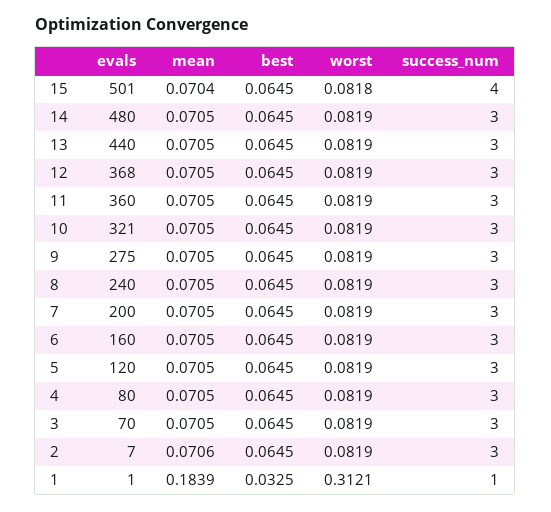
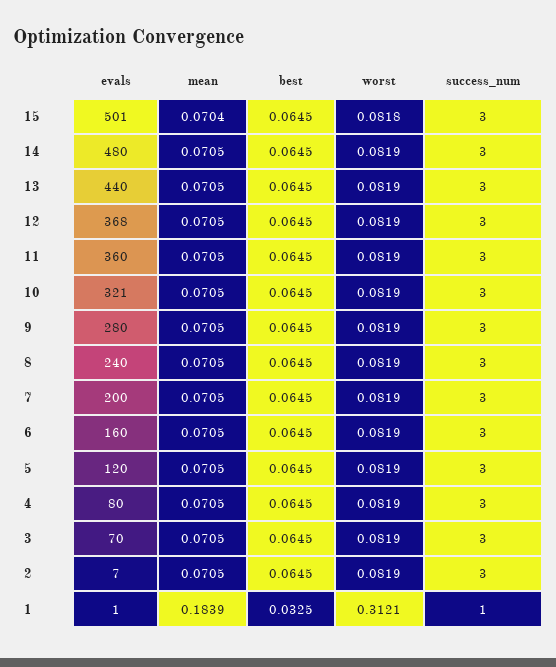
success_num, 15: 4 -> 3
evals, 9: 275 -> 280
mean, 2: 0.0706 -> 0.0705

